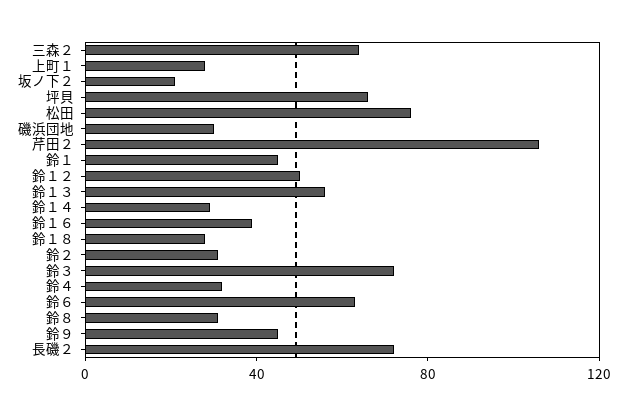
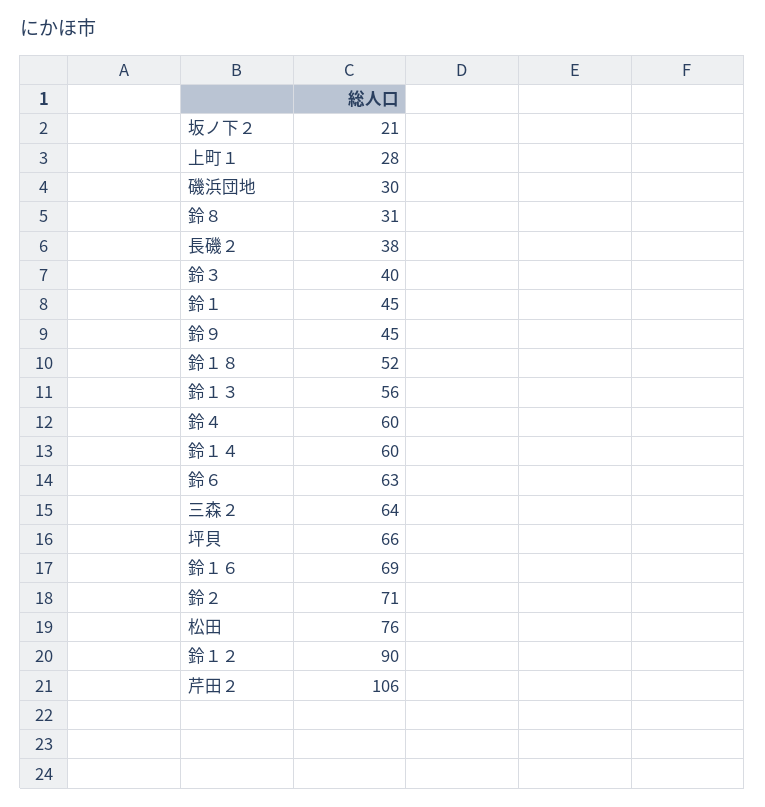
鈴１２: 50 -> 90
鈴１４: 30 -> 60
鈴１６: 40 -> 69
鈴１８: 30 -> 52
鈴２: 30 -> 71
鈴３: 70 -> 40
鈴４: 30 -> 60
長磯２: 70 -> 38

